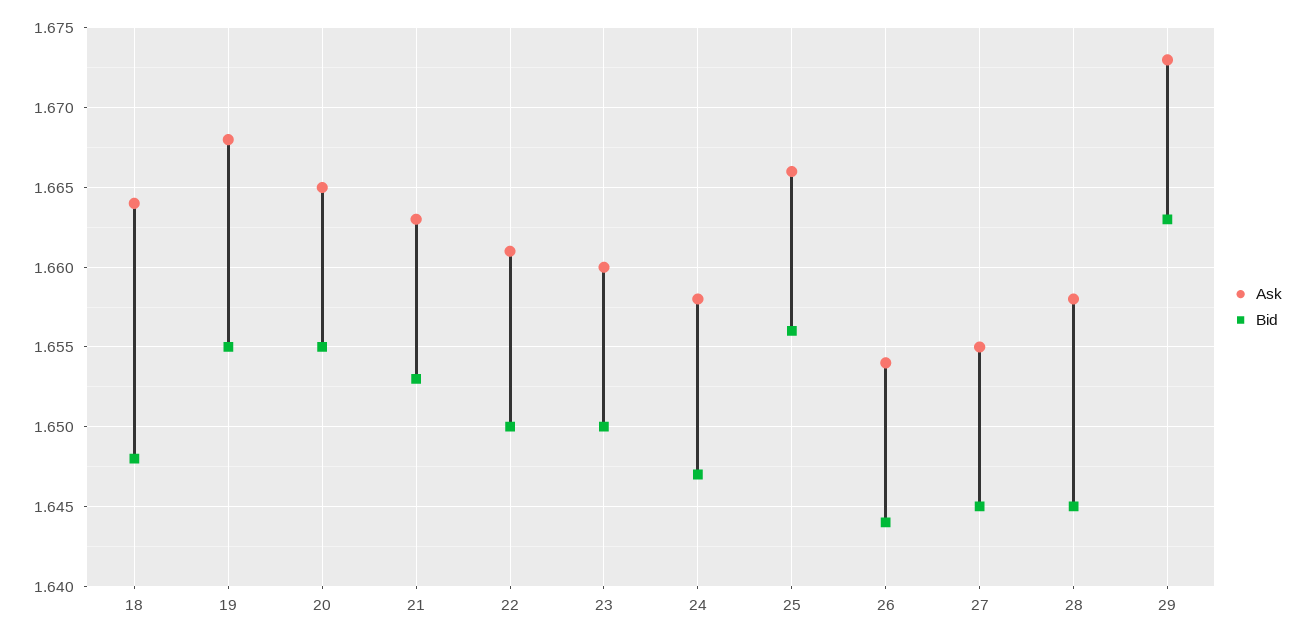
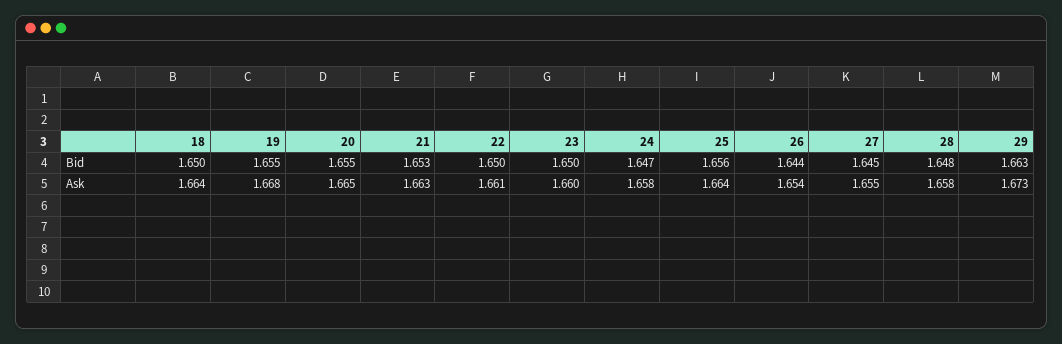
Bid, 18: 1.648 -> 1.65
Ask, 25: 1.666 -> 1.664
Bid, 28: 1.645 -> 1.648

